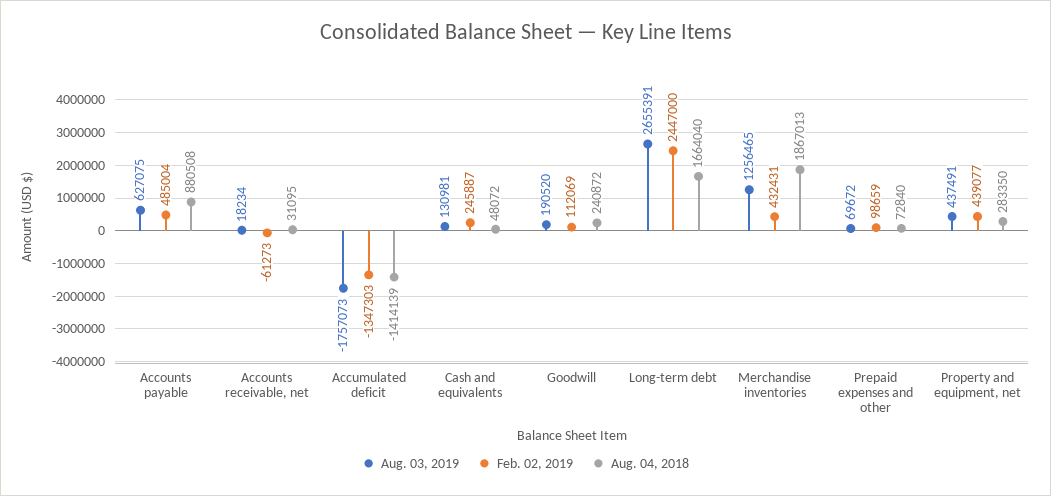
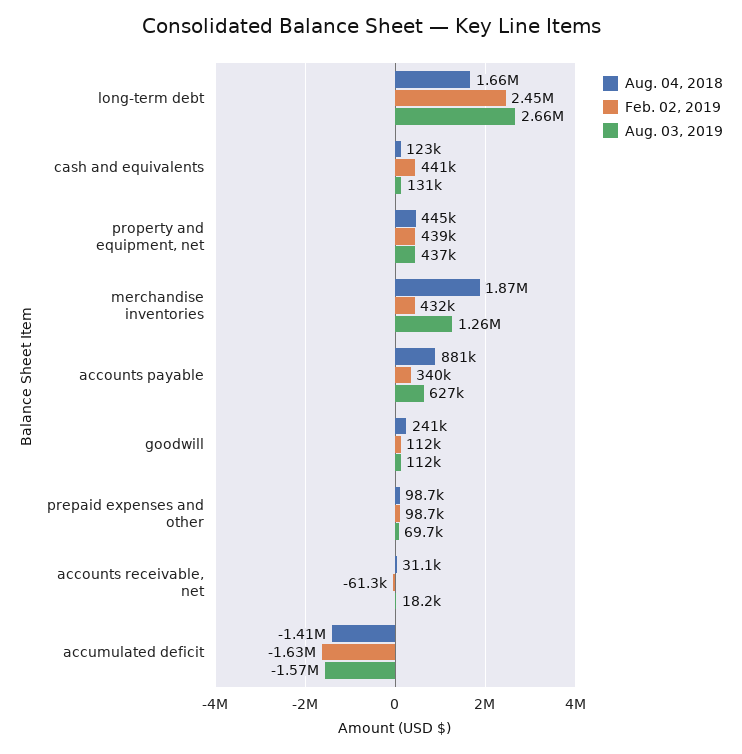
Feb. 02, 2019, Accounts payable: 485004 -> 340000
Aug. 03, 2019, Accumulated deficit: -1757073 -> -1570000
Feb. 02, 2019, Accumulated deficit: -1347303 -> -1630000
Feb. 02, 2019, Cash and equivalents: 245887 -> 441000
Aug. 04, 2018, Cash and equivalents: 48072 -> 123000
Aug. 03, 2019, Goodwill: 190520 -> 112000
Aug. 04, 2018, Prepaid expenses and other: 72840 -> 98700
Aug. 04, 2018, Property and equipment, net: 283350 -> 445000

